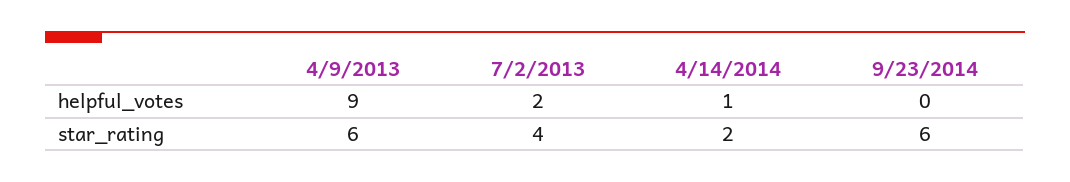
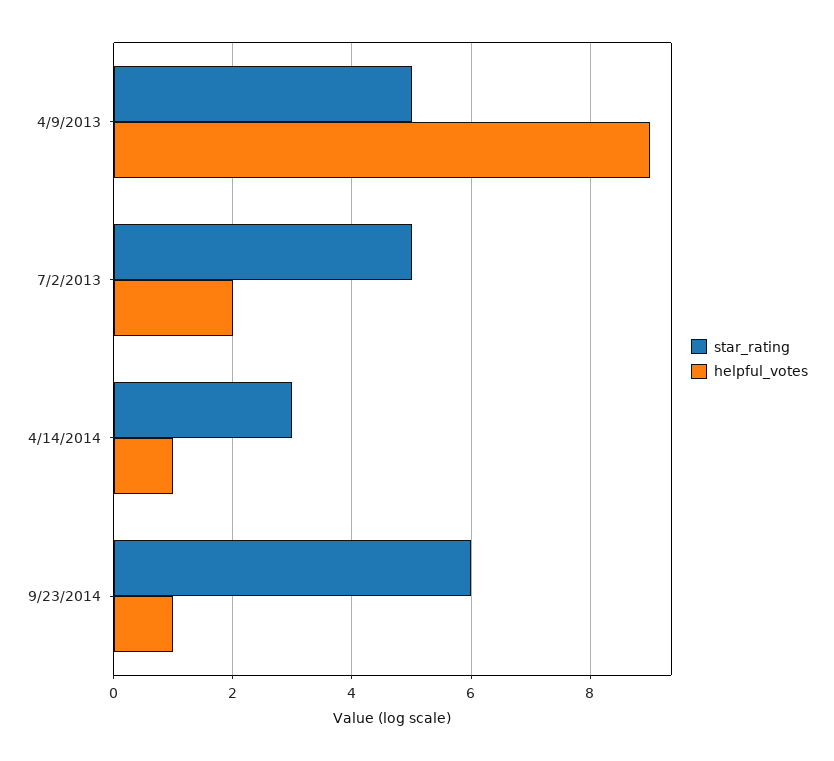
helpful_votes, 9/23/2014: 0 -> 1
star_rating, 4/9/2013: 6 -> 5
star_rating, 7/2/2013: 4 -> 5
star_rating, 4/14/2014: 2 -> 3

